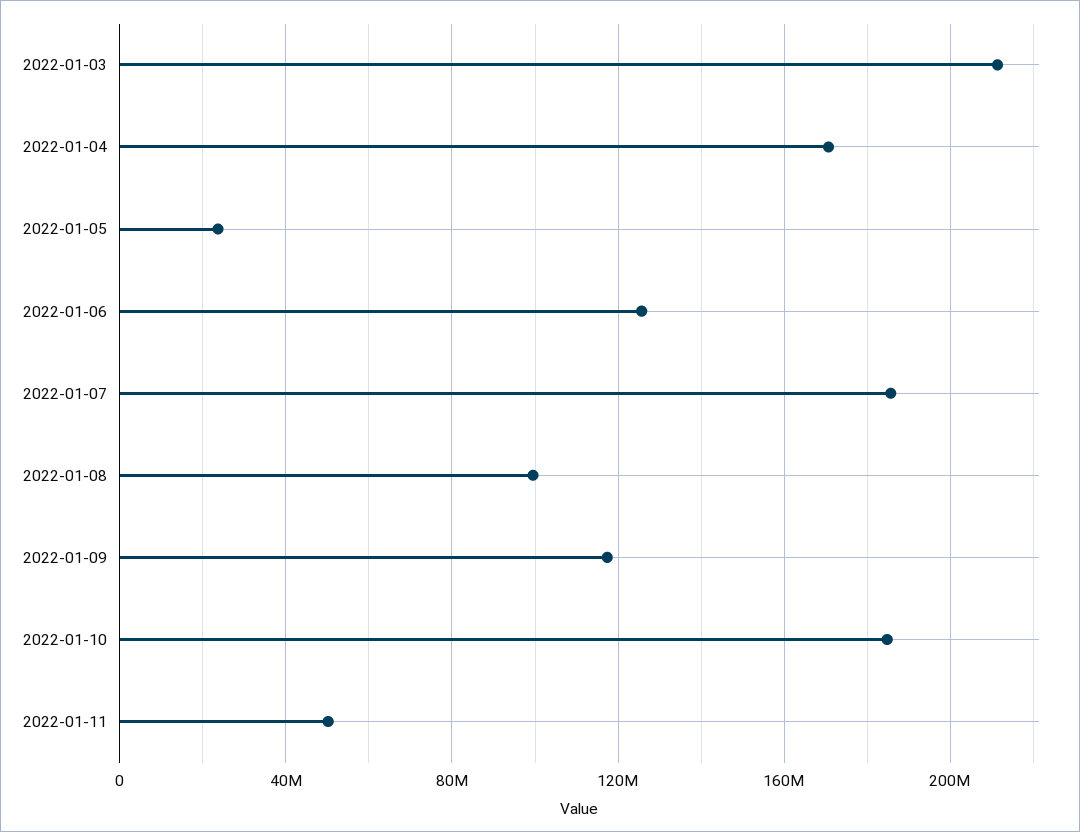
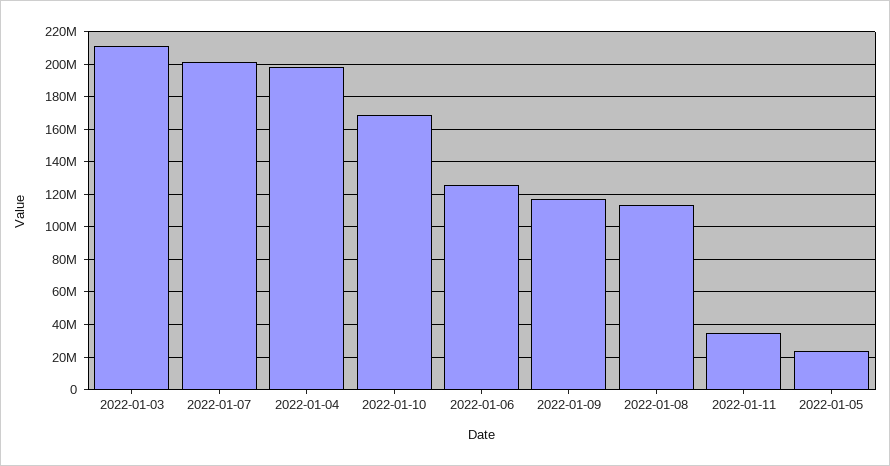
2022-01-04: 170000000 -> 200000000
2022-01-07: 185000000 -> 200000000
2022-01-08: 100000000 -> 115000000
2022-01-10: 185000000 -> 170000000
2022-01-11: 50000000 -> 35000000

